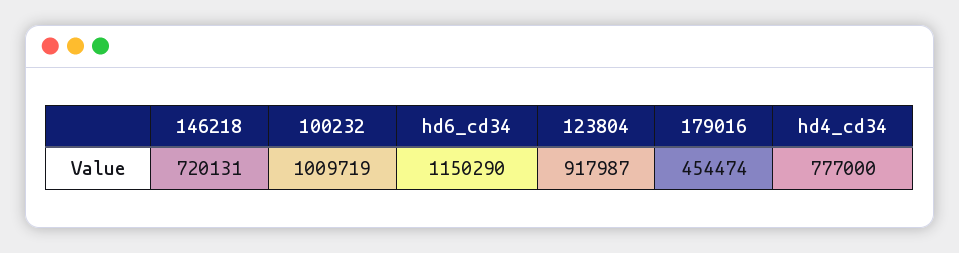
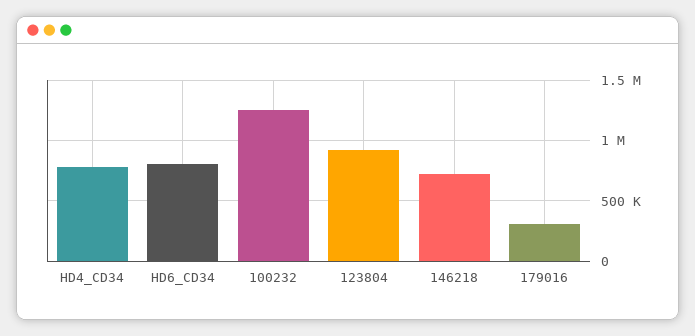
100232: 1009719 -> 1250000
hd6_cd34: 1150290 -> 800000
179016: 454474 -> 300000

